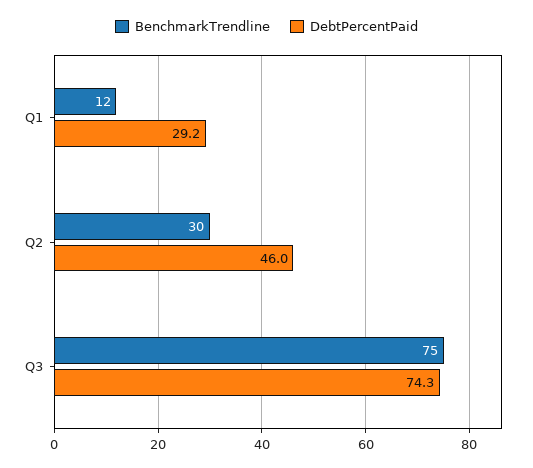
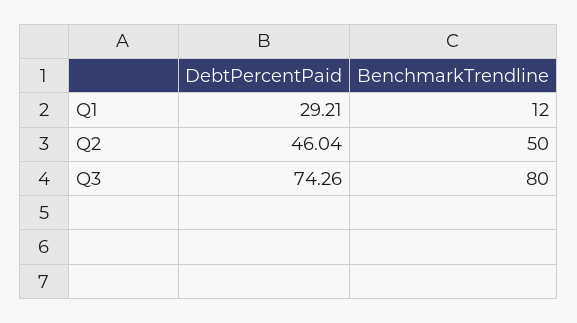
BenchmarkTrendline, Q2: 30 -> 50
BenchmarkTrendline, Q3: 75 -> 80

